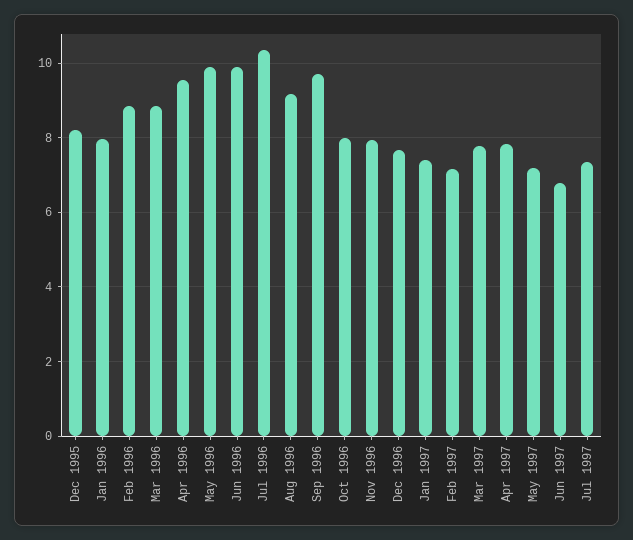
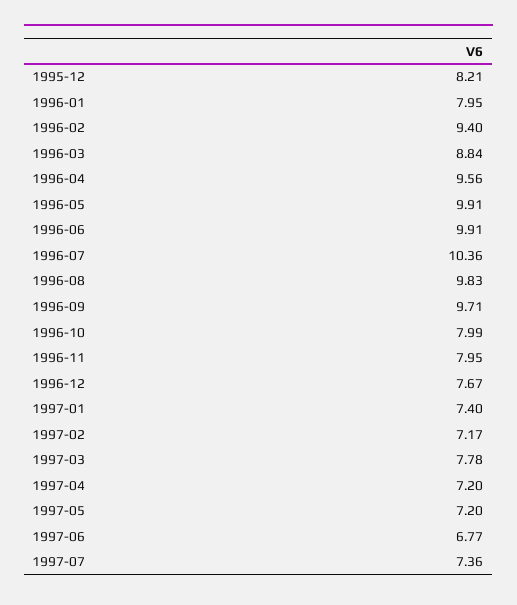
Feb 1996: 8.8 -> 9.4
Aug 1996: 9.2 -> 9.83
Apr 1997: 7.8 -> 7.2

